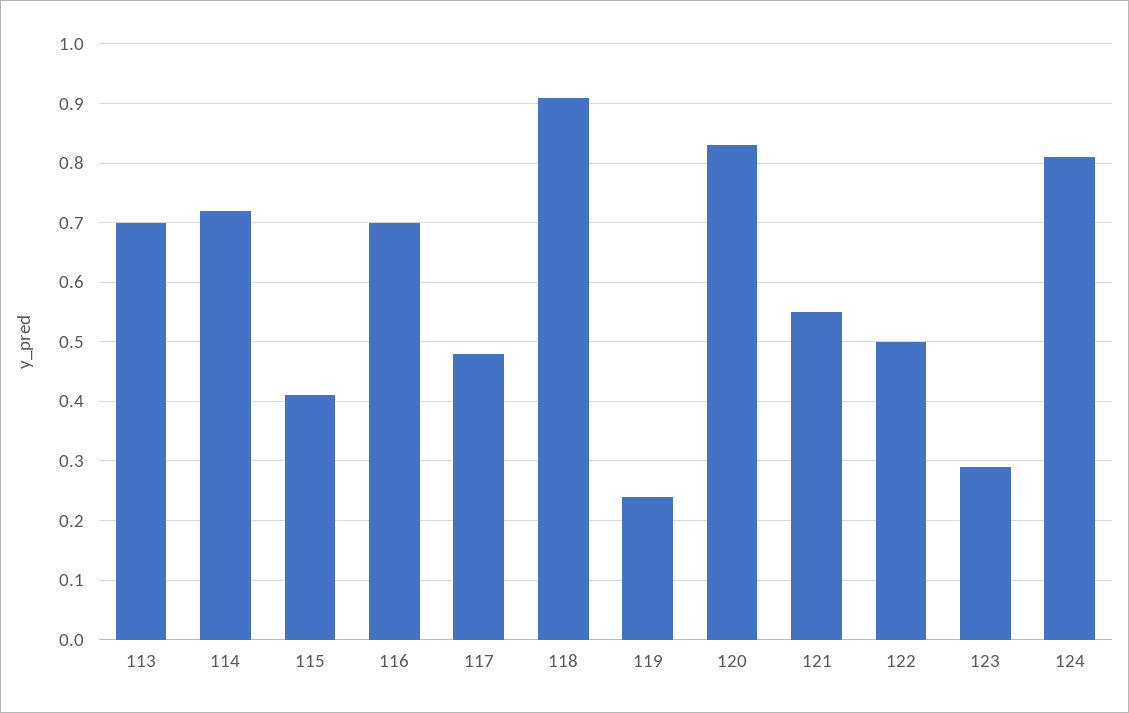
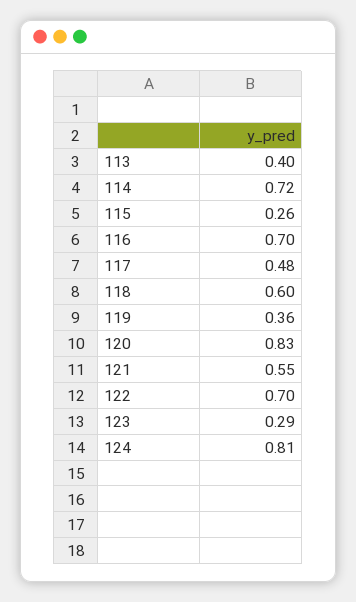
113: 0.7 -> 0.4
115: 0.4 -> 0.26
118: 0.9 -> 0.6
119: 0.25 -> 0.36
122: 0.5 -> 0.7

